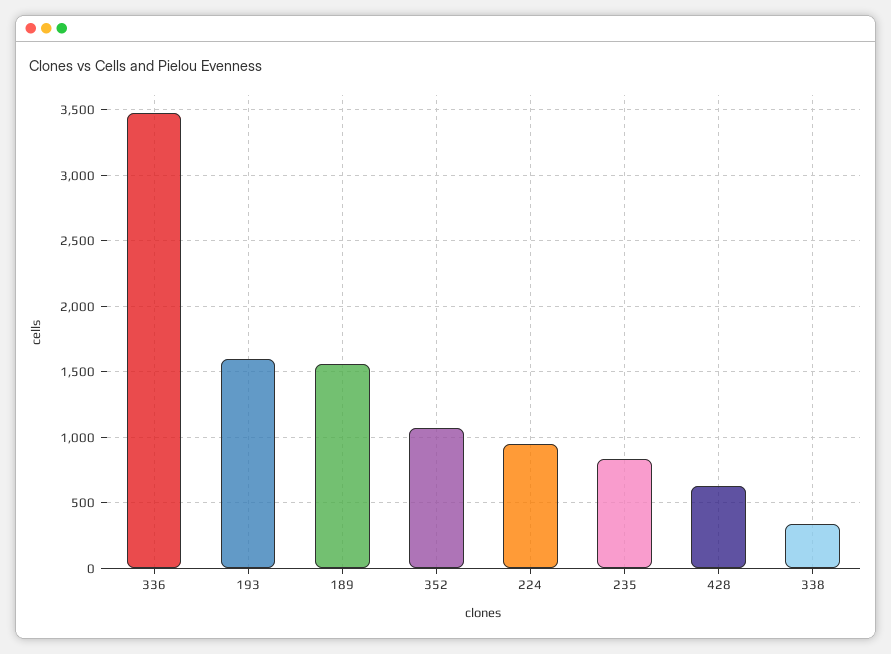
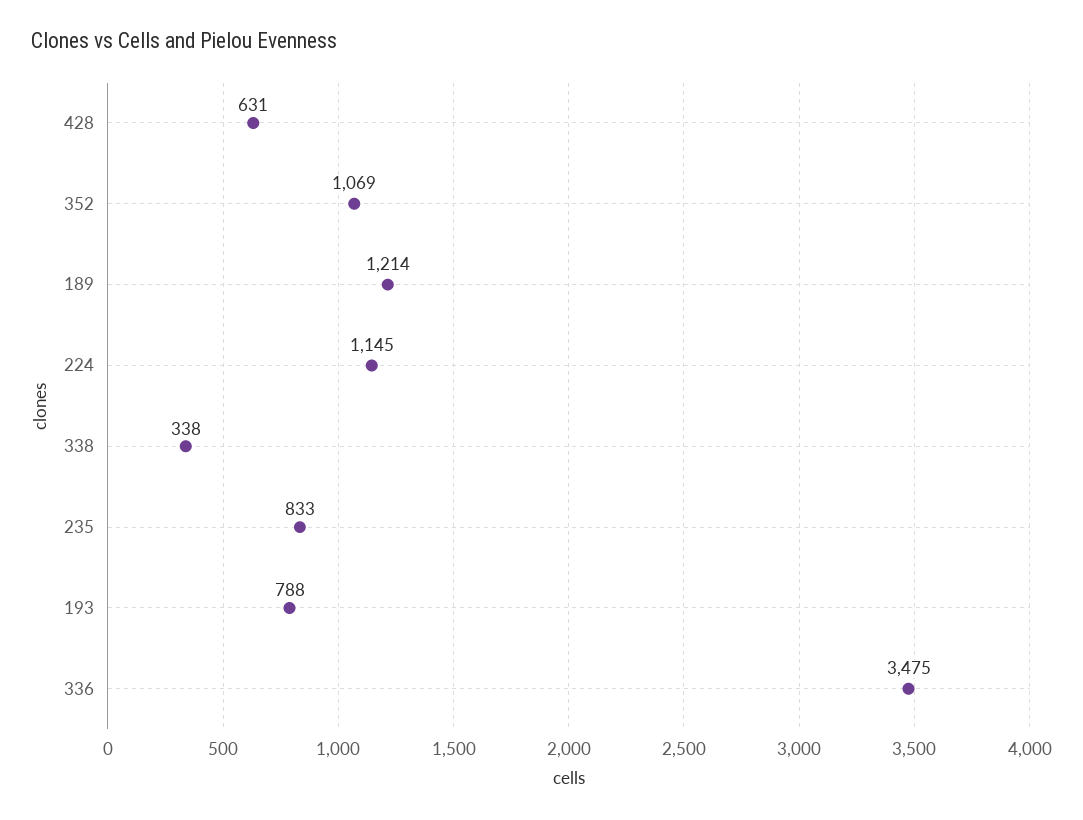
193: 1600 -> 788
189: 1550 -> 1214
224: 950 -> 1145

